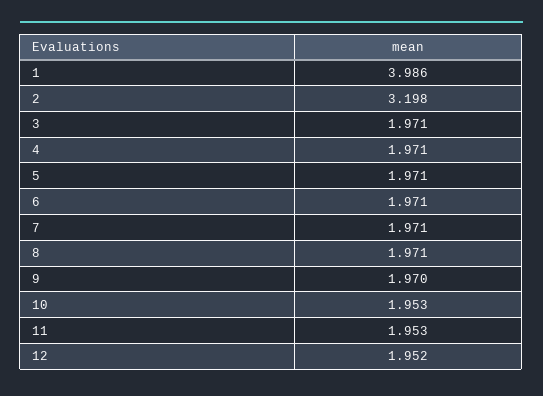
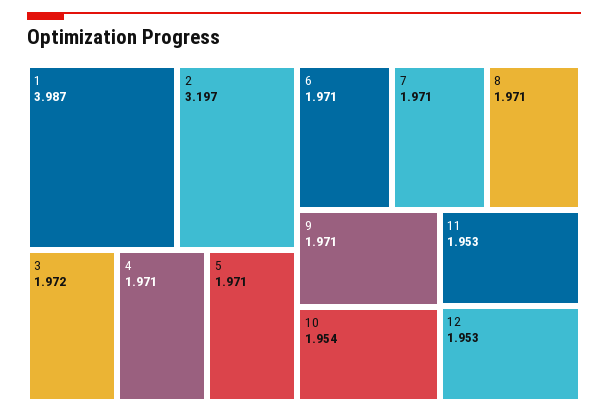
1: 3.986 -> 3.987
2: 3.198 -> 3.197
3: 1.971 -> 1.972
9: 1.97 -> 1.971
10: 1.953 -> 1.954
12: 1.952 -> 1.953

